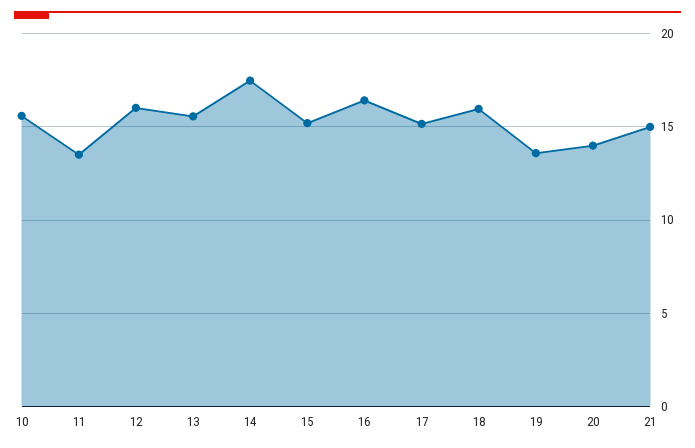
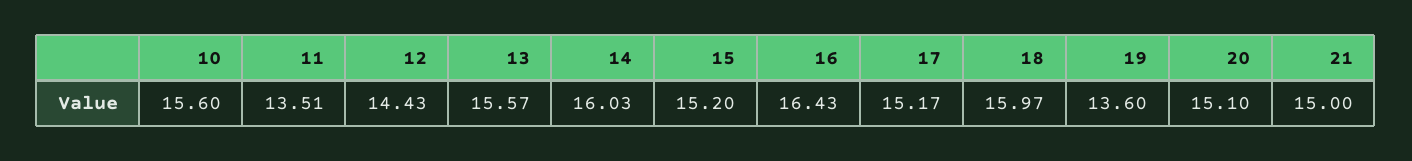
12: 16 -> 14.43
14: 17.5 -> 16.03
20: 14 -> 15.1

